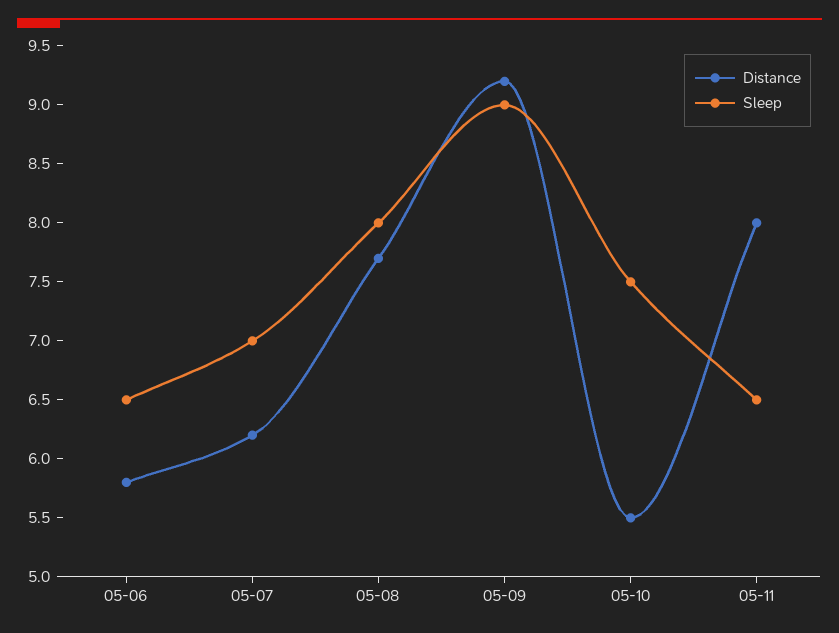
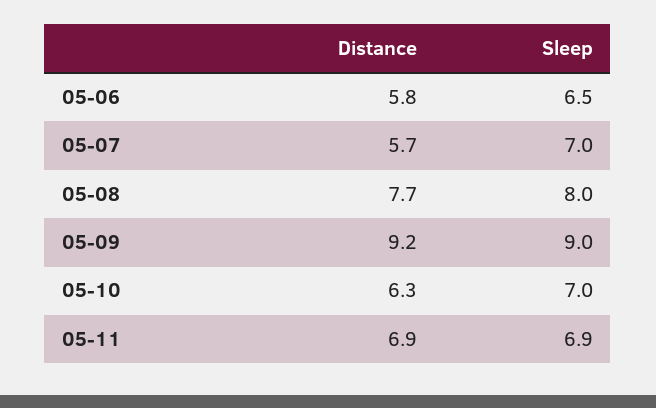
Distance, 05-07: 6.2 -> 5.7
Distance, 05-10: 5.5 -> 6.3
Sleep, 05-10: 7.5 -> 7
Distance, 05-11: 8 -> 6.9
Sleep, 05-11: 6.5 -> 6.9

